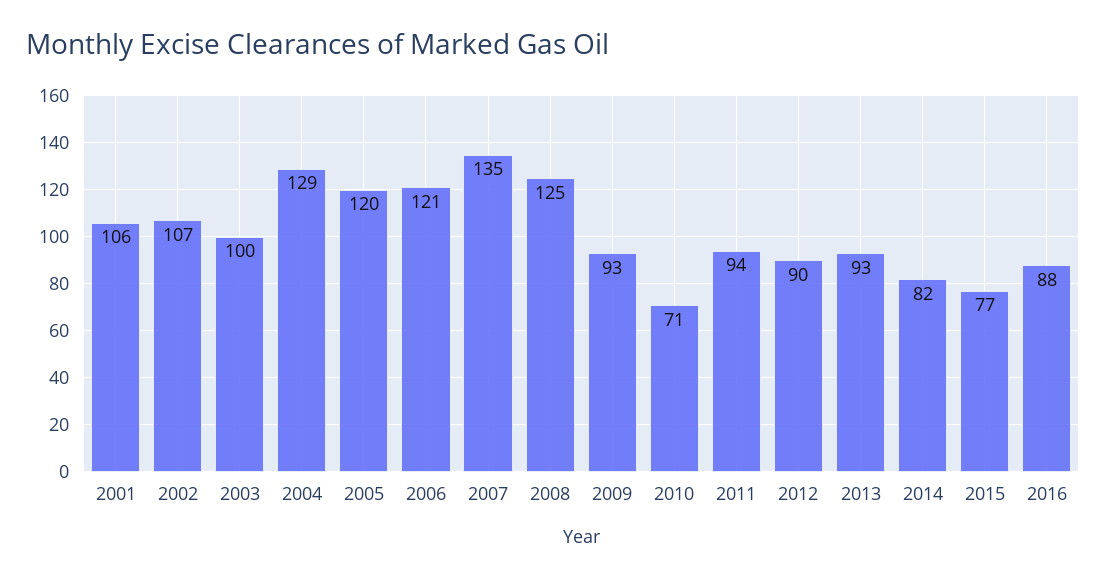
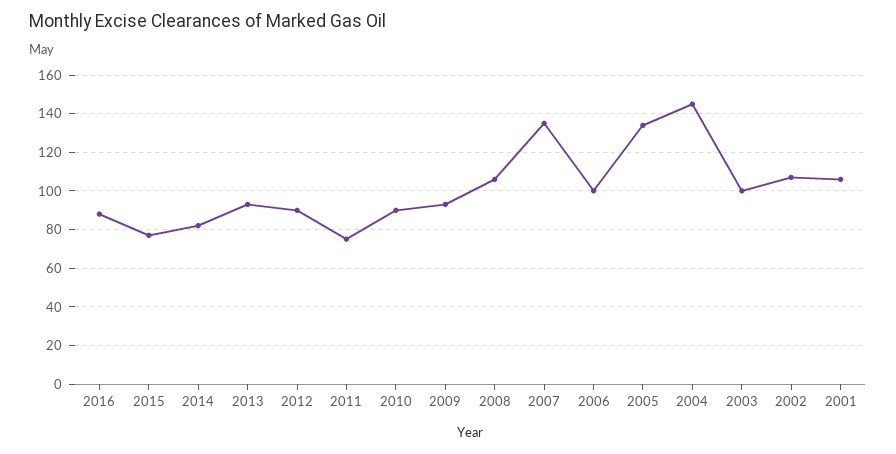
2004: 129 -> 145
2005: 120 -> 135
2006: 121 -> 100
2008: 125 -> 105
2010: 71 -> 90
2011: 94 -> 75

